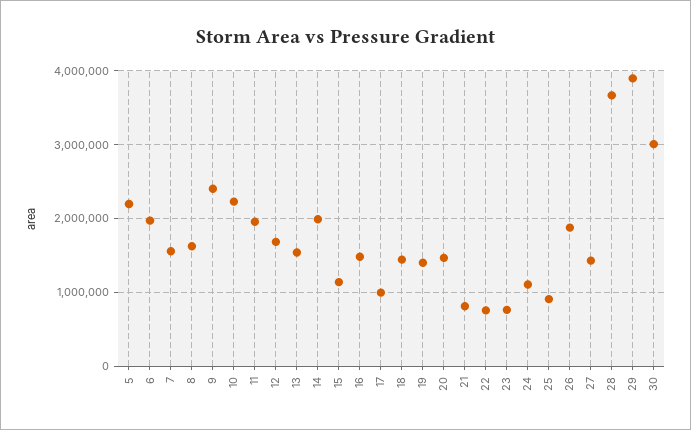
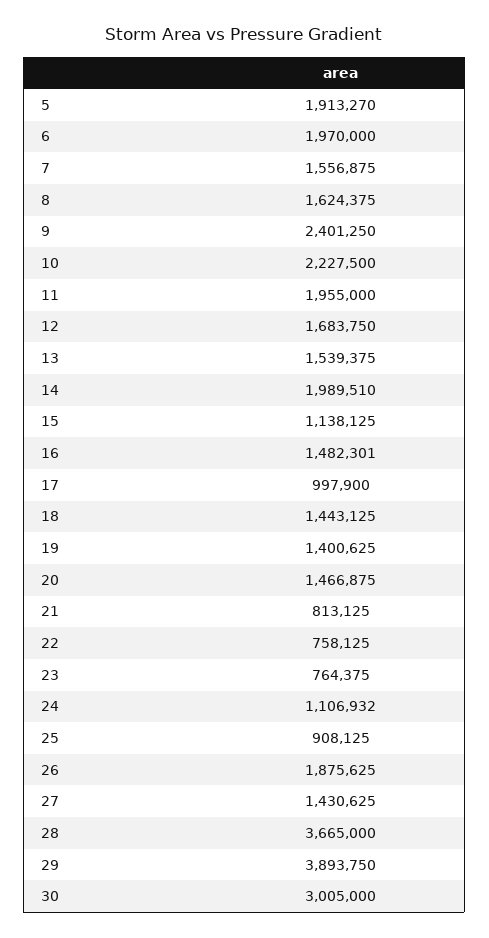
5: 2200000 -> 1913270

